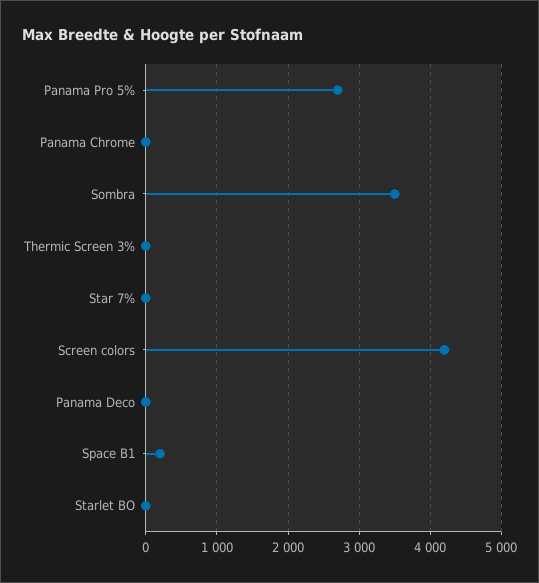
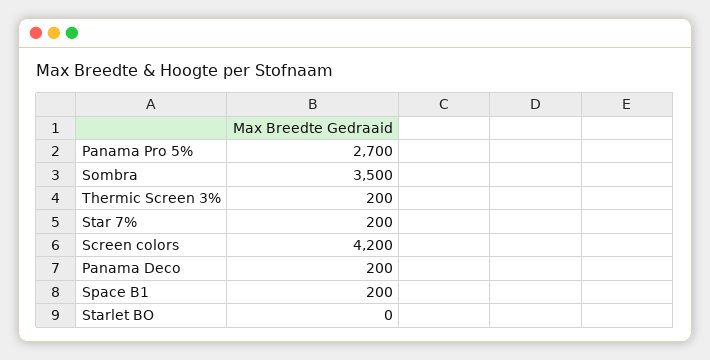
Panama Chrome: 0 -> none
Thermic Screen 3%: 0 -> 200
Star 7%: 0 -> 200
Panama Deco: 0 -> 200

